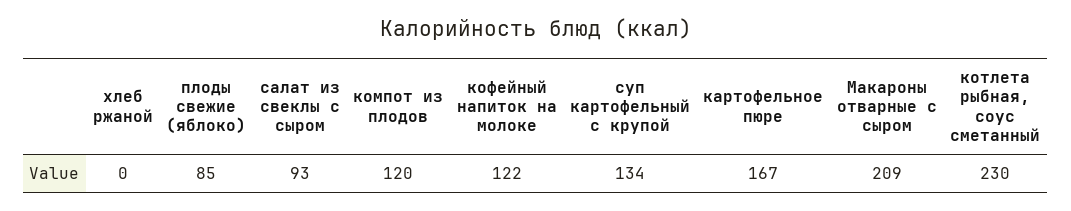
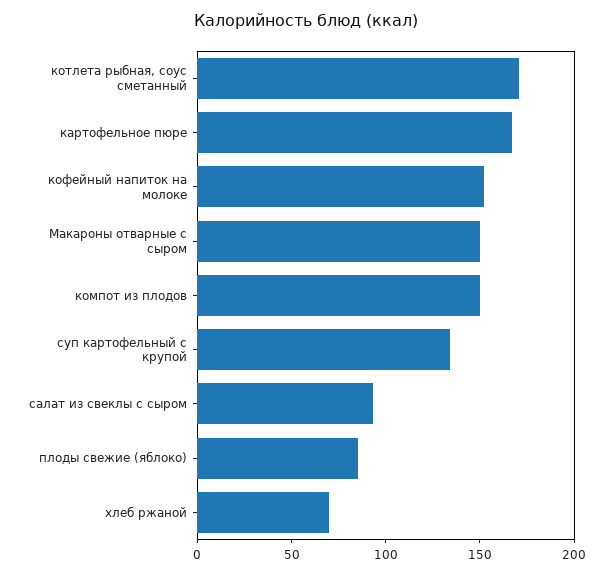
хлеб ржаной: 0 -> 70
компот из плодов: 120 -> 150
кофейный напиток на молоке: 122 -> 150
Макароны отварные с сыром: 209 -> 150
котлета рыбная, соус сметанный: 230 -> 170

